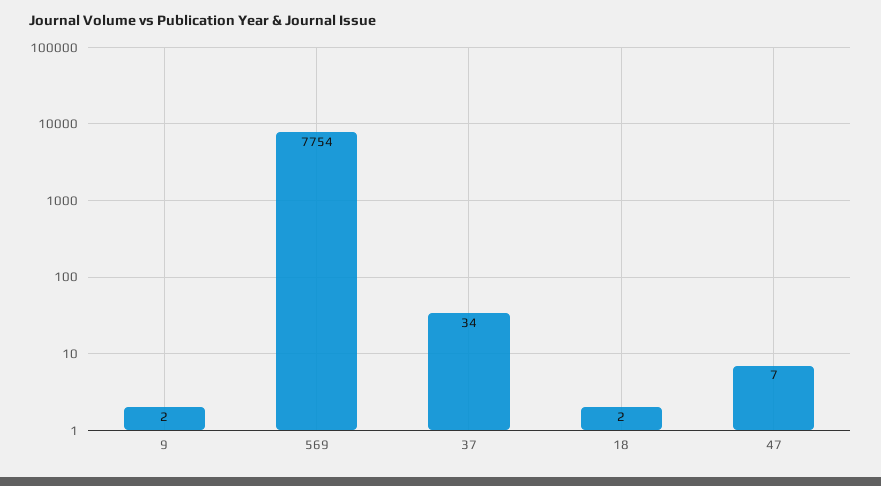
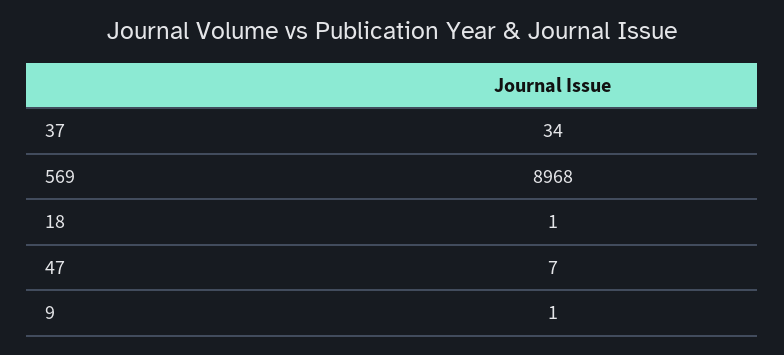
9: 2 -> 1
569: 7754 -> 8968
18: 2 -> 1

